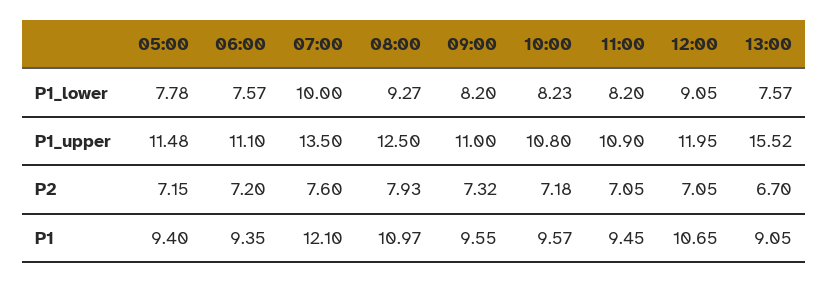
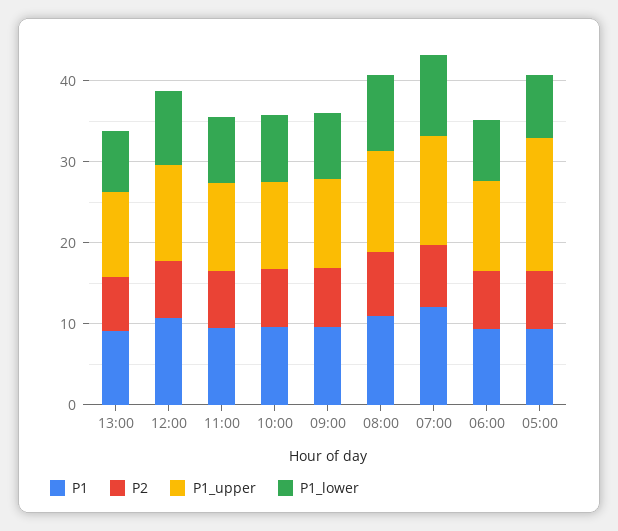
P1_upper, 05:00: 11.48 -> 16
P1_upper, 13:00: 15.52 -> 10

